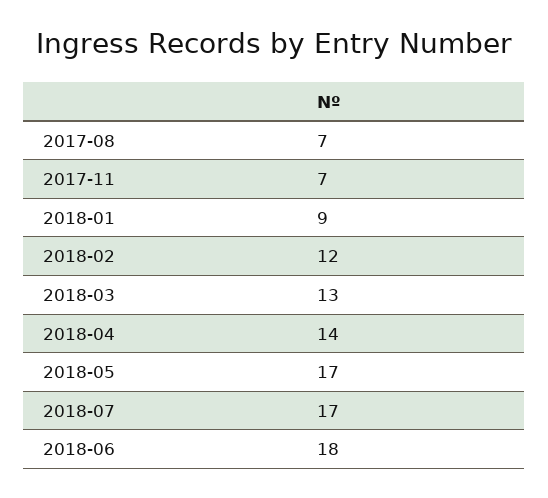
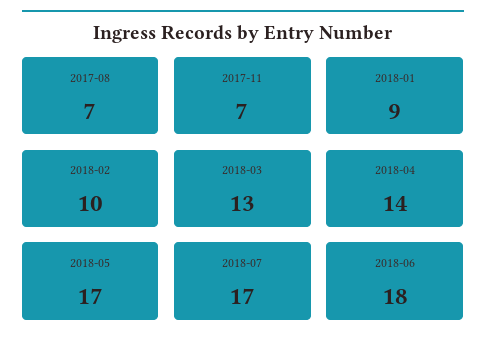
2018-02: 12 -> 10

